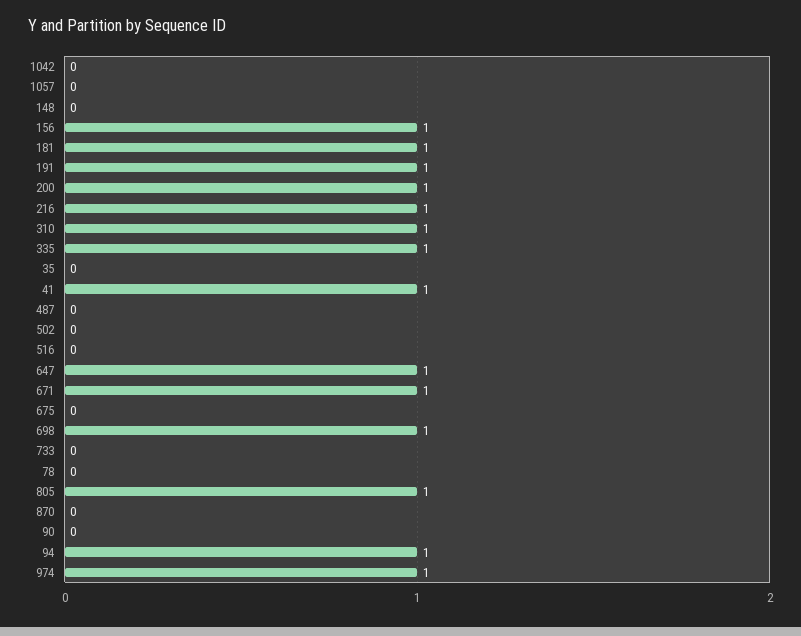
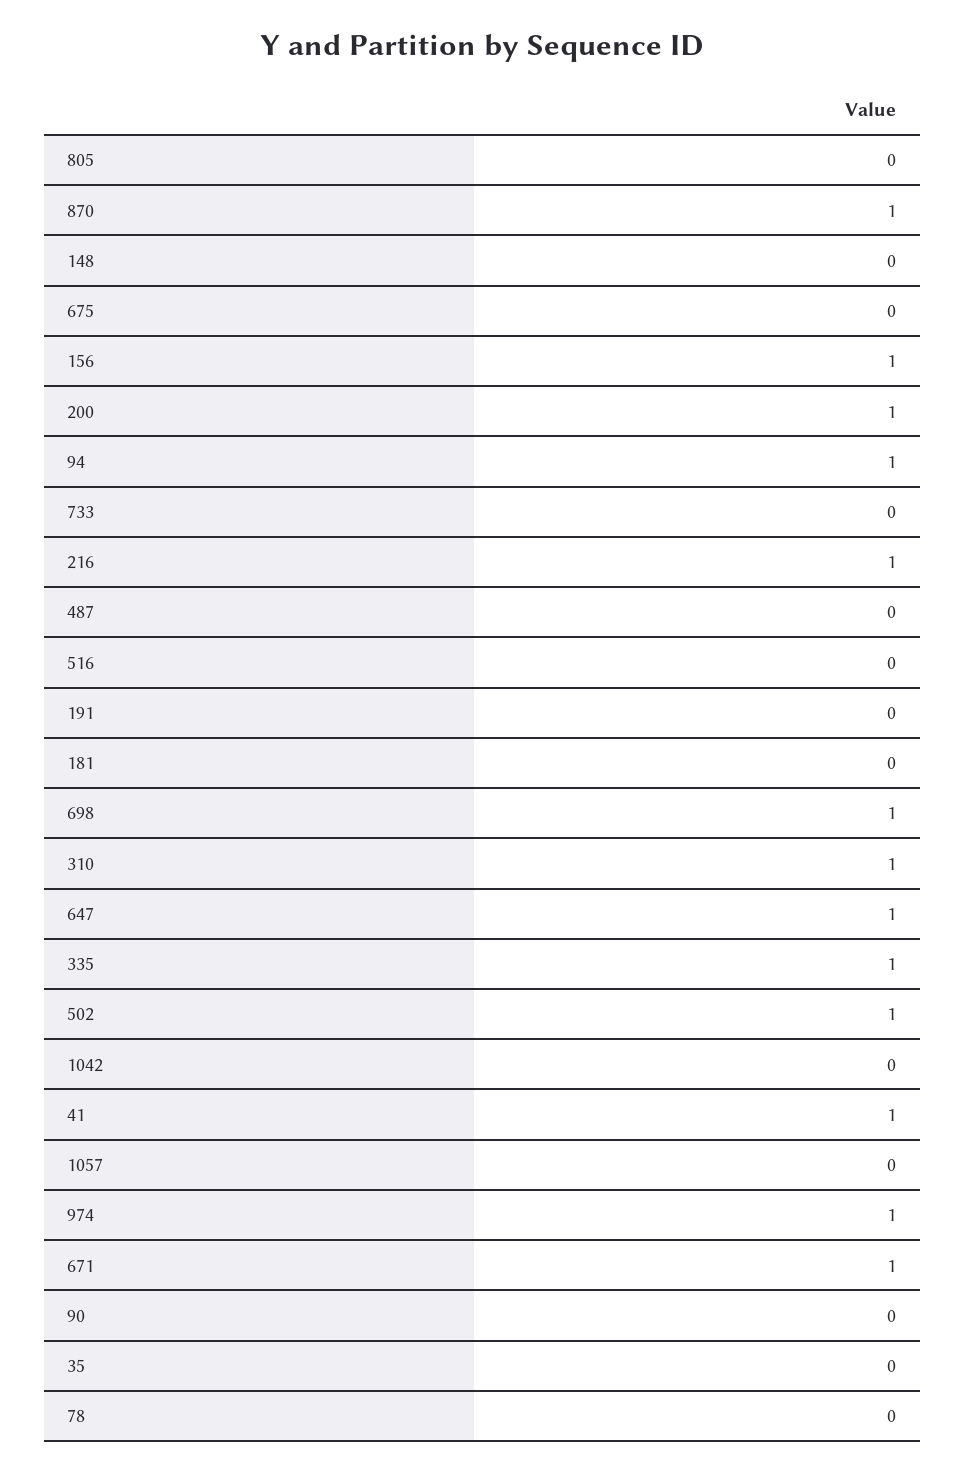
181: 1 -> 0
191: 1 -> 0
502: 0 -> 1
805: 1 -> 0
870: 0 -> 1

